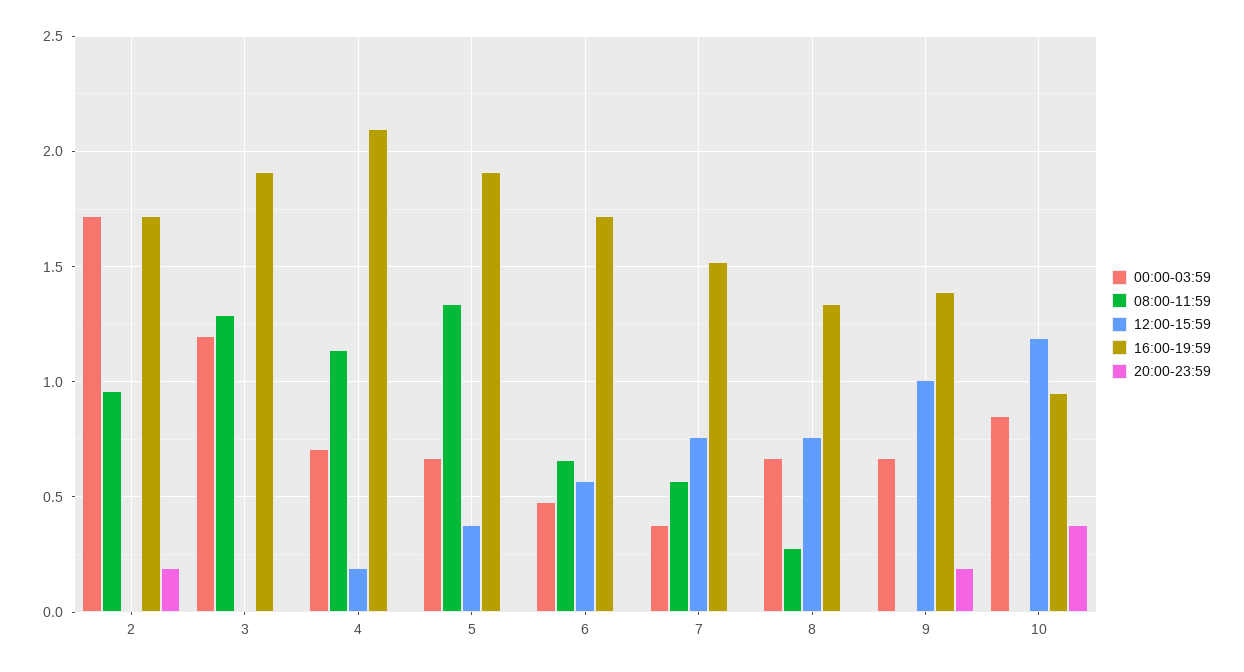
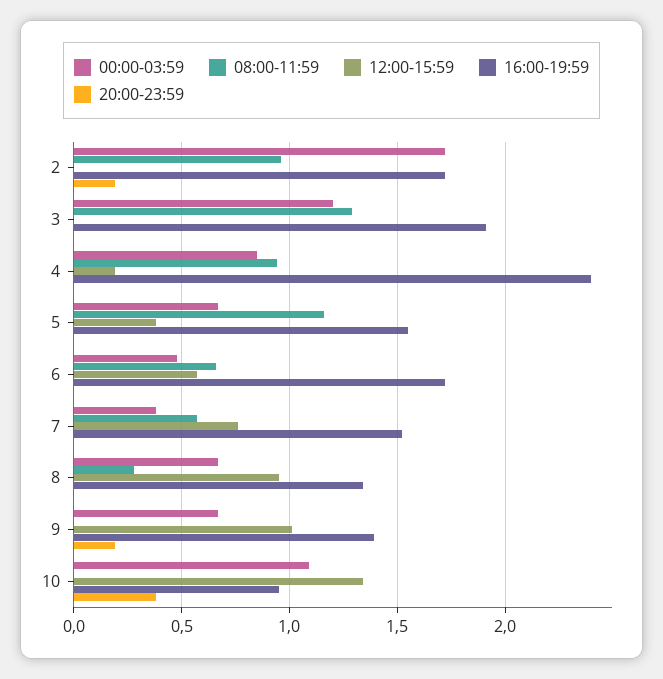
00:00-03:59, 4: 0.7 -> 0.85
08:00-11:59, 4: 1.15 -> 0.95
16:00-19:59, 4: 2.1 -> 2.4
08:00-11:59, 5: 1.35 -> 1.15
16:00-19:59, 5: 1.9 -> 1.55
12:00-15:59, 8: 0.75 -> 0.95
00:00-03:59, 10: 0.85 -> 1.1
12:00-15:59, 10: 1.2 -> 1.35

